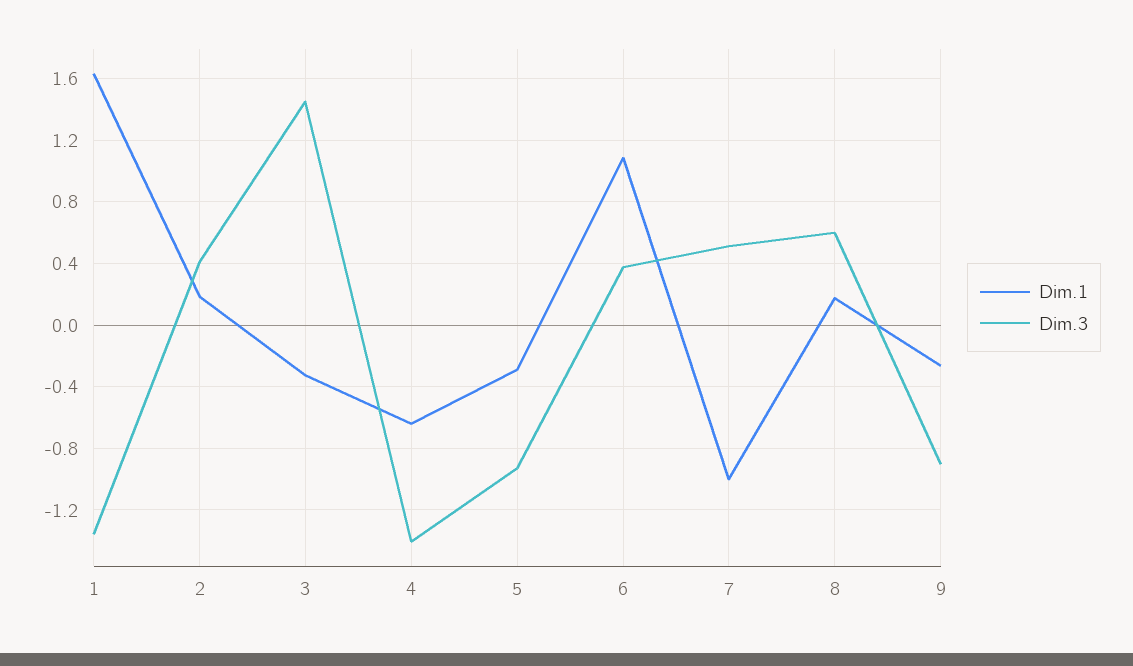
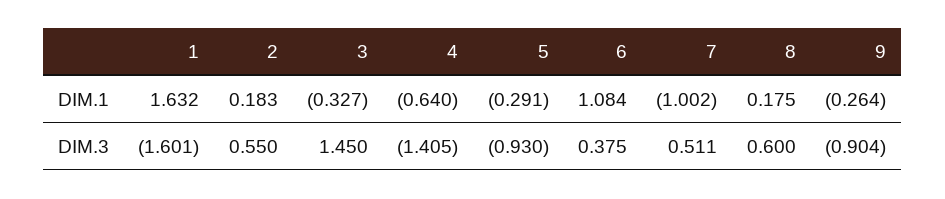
Dim.3, 1: -1.35 -> -1.601
Dim.3, 2: 0.4 -> 0.55

